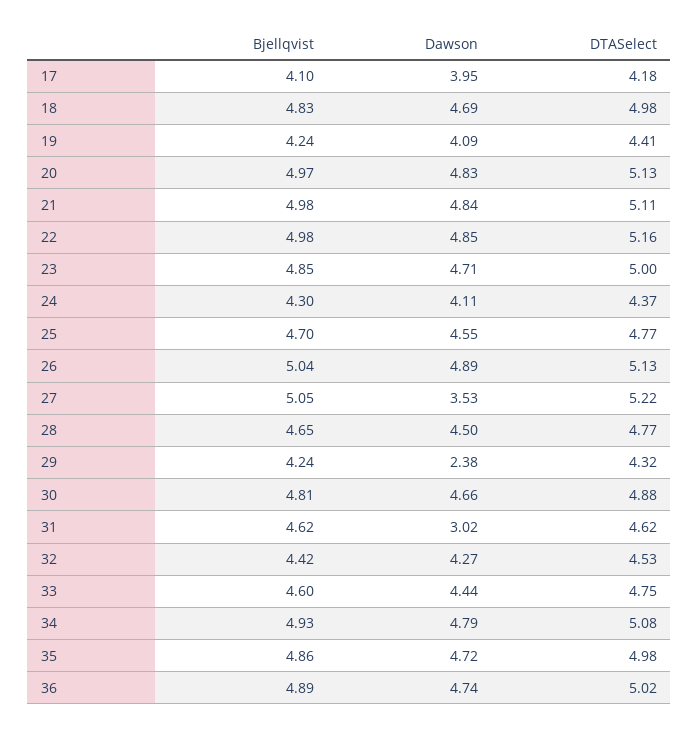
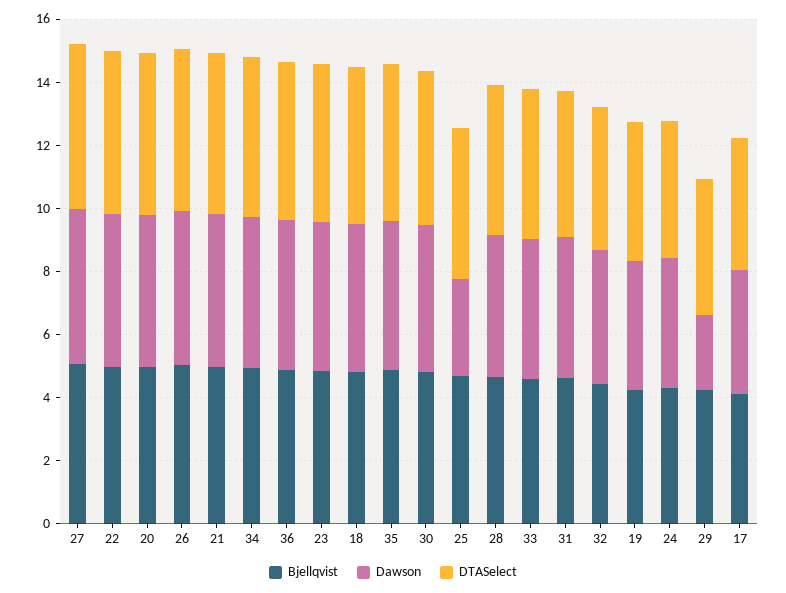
Dawson, 25: 4.55 -> 3
Dawson, 27: 3.53 -> 5
Dawson, 31: 3.02 -> 4.5

